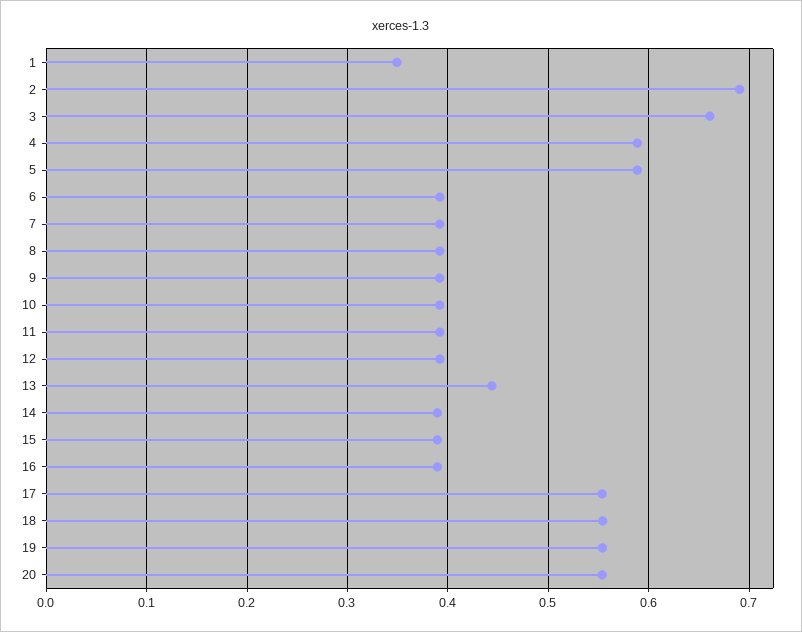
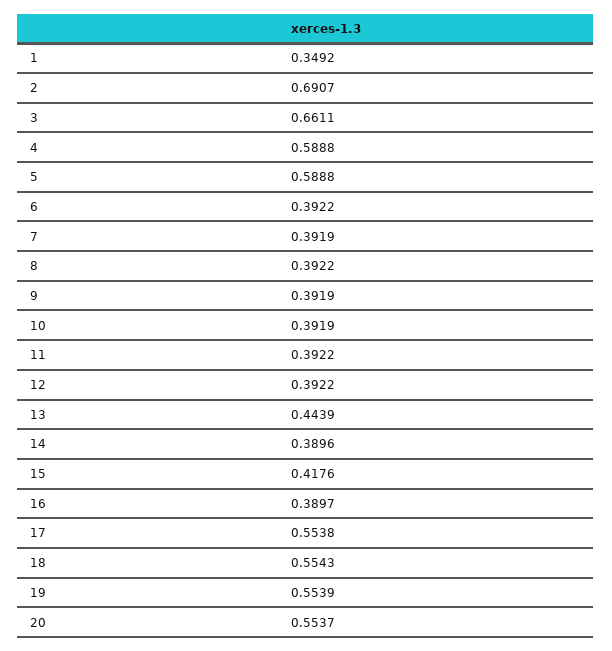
15: 0.39 -> 0.4176

